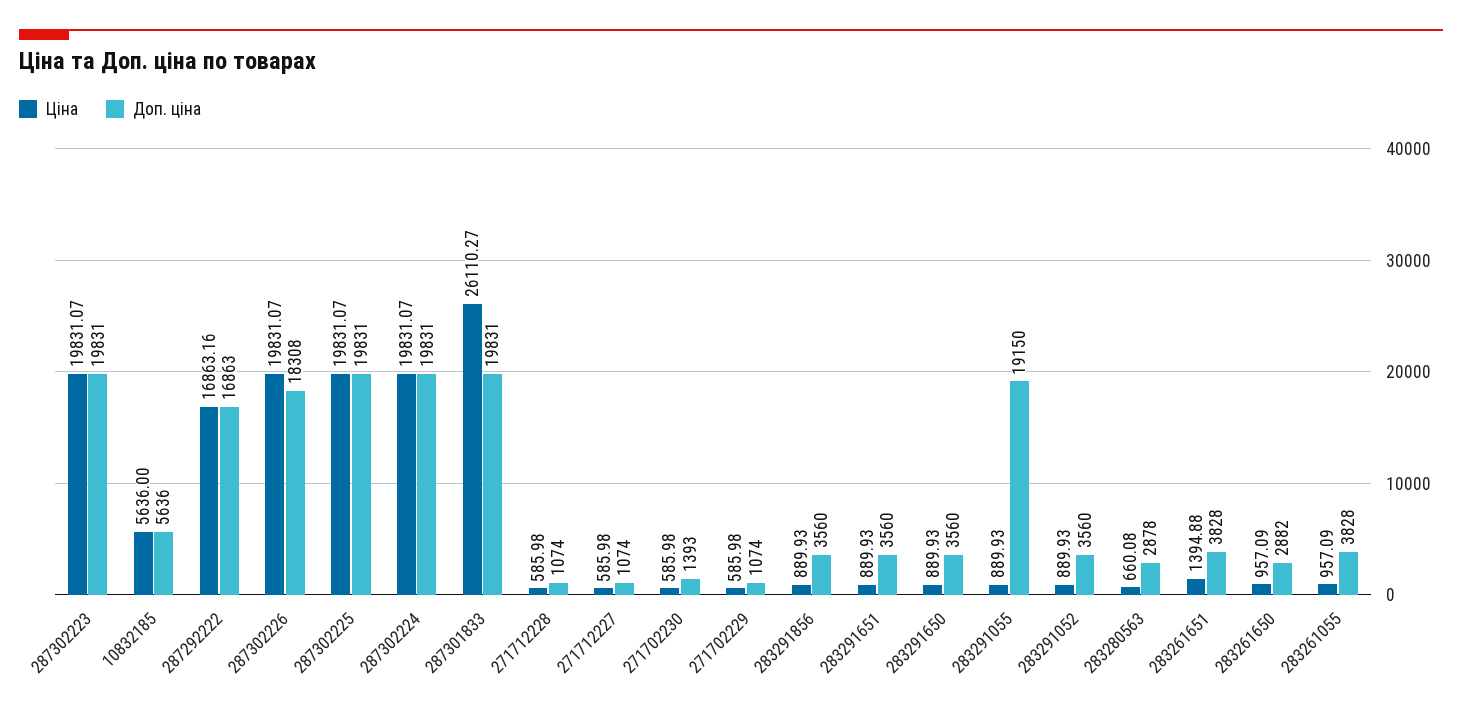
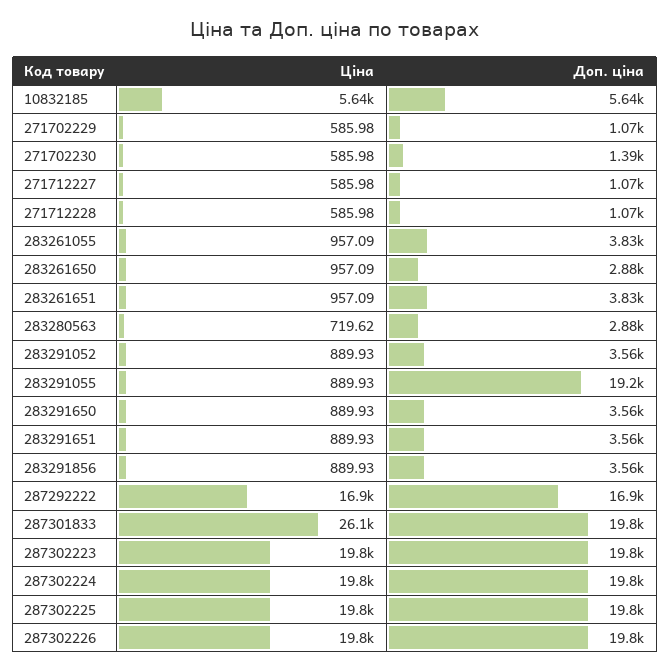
Доп. ціна, 287302226: 18308 -> 19800
Ціна, 283280563: 660.08 -> 719.62
Ціна, 283261651: 1394.88 -> 957.09

